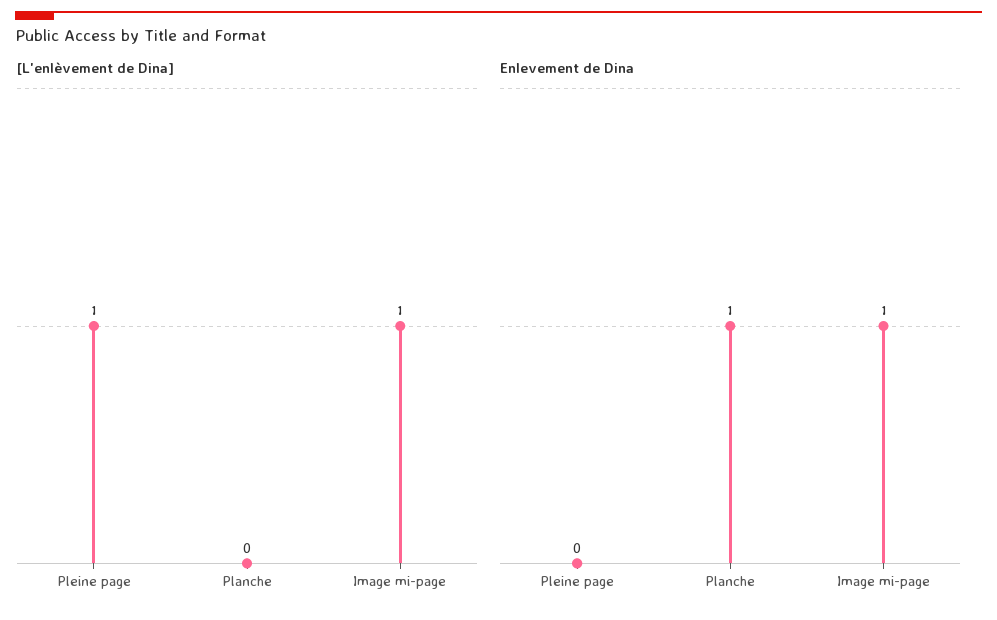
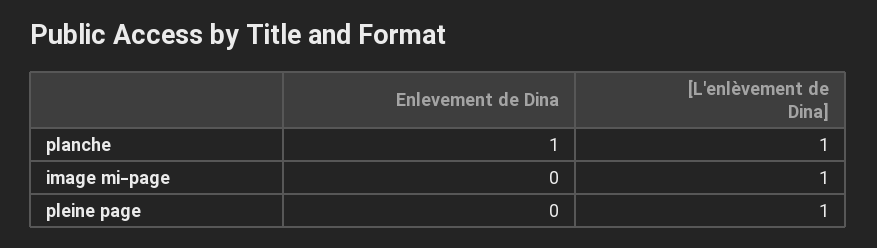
[L'enlèvement de Dina], Planche: 0 -> 1
Enlevement de Dina, Image mi-page: 1 -> 0

